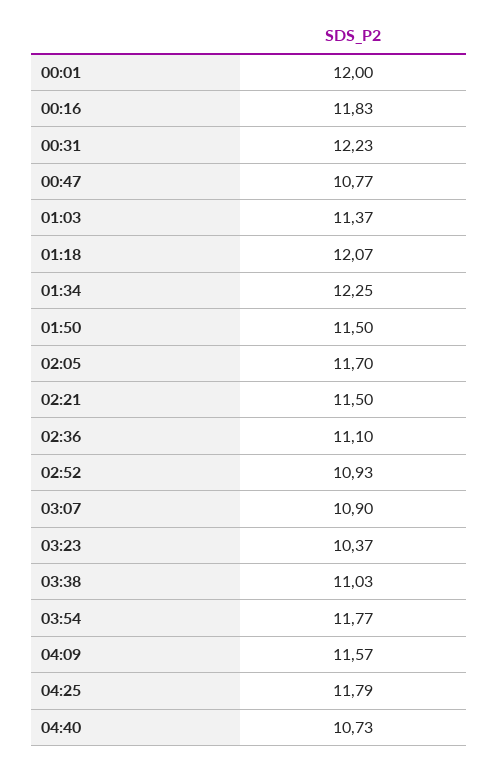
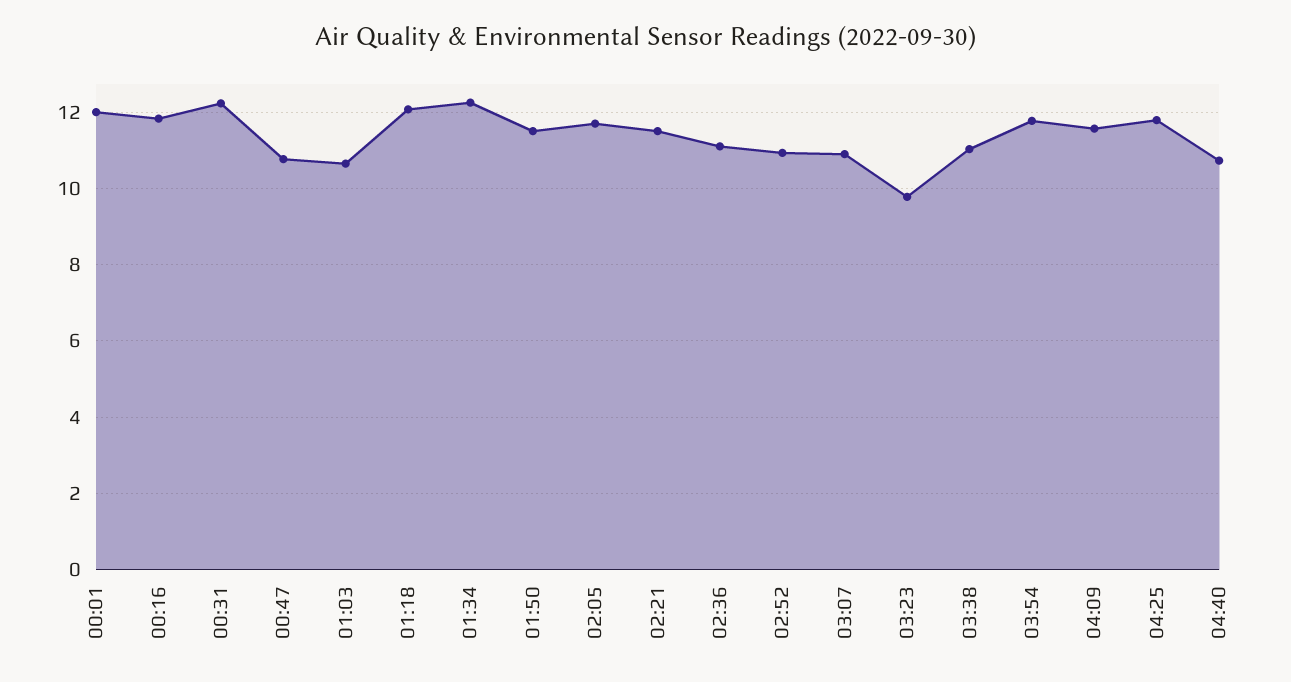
01:03: 11.37 -> 10.6
03:23: 10.37 -> 9.8

